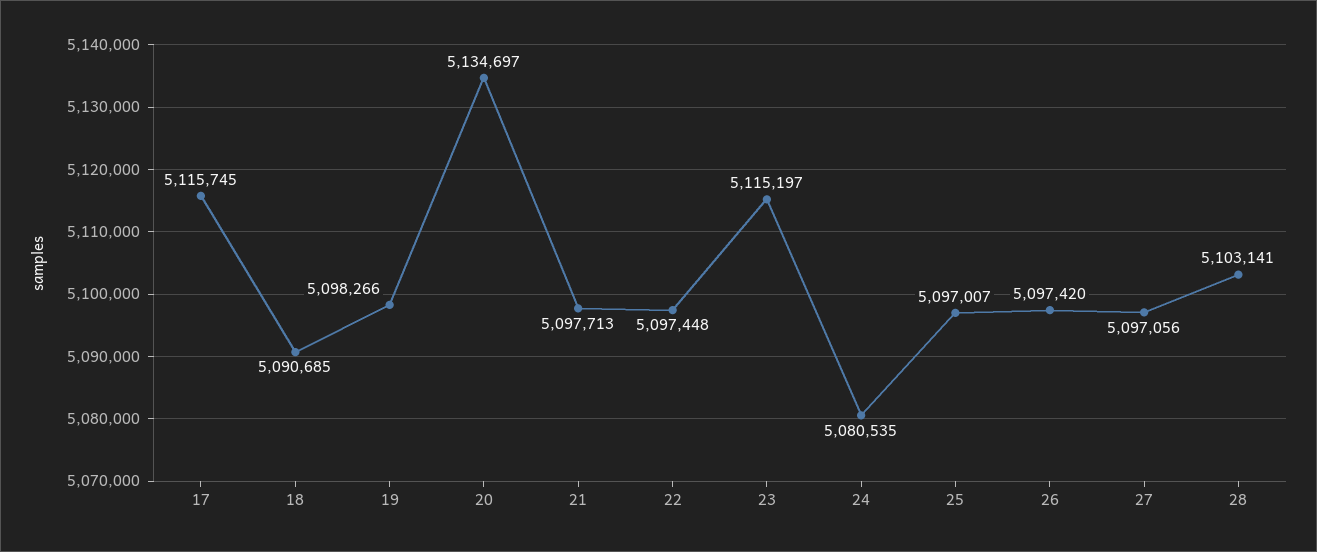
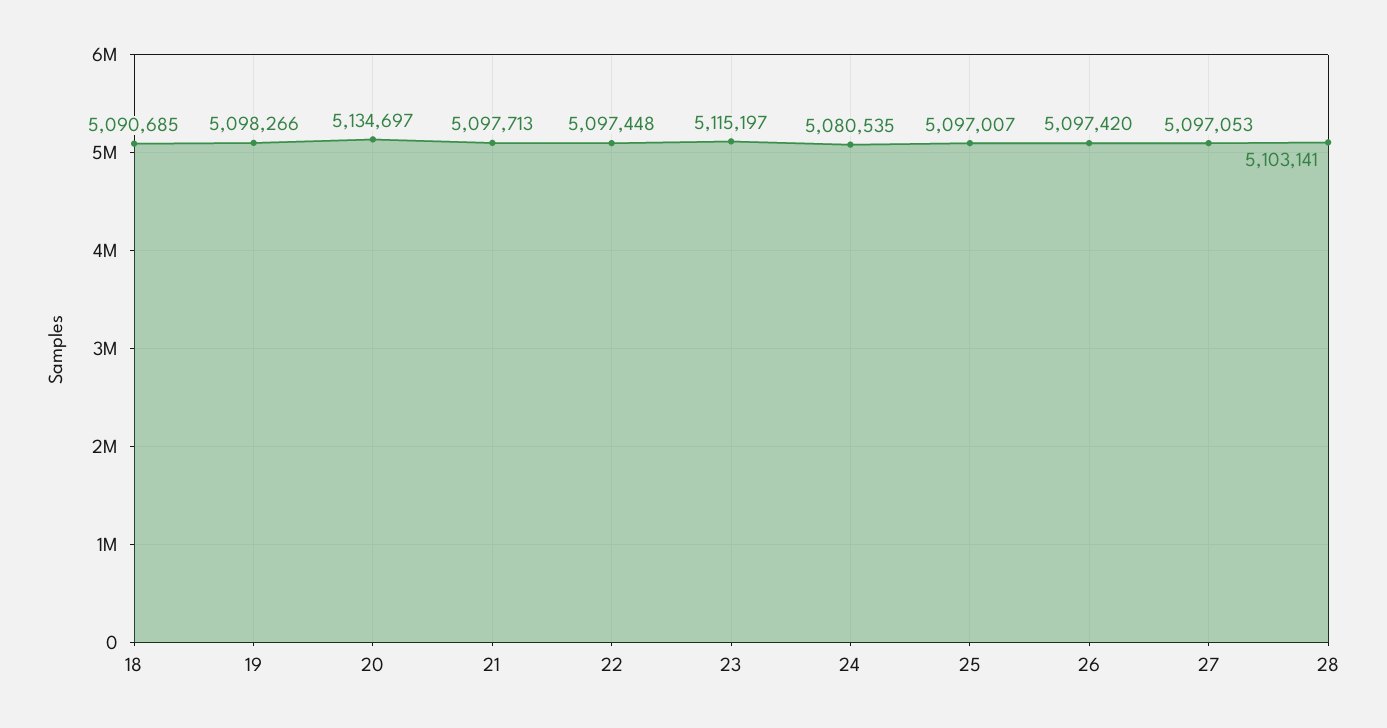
17: 5115745 -> none
27: 5097056 -> 5097053

